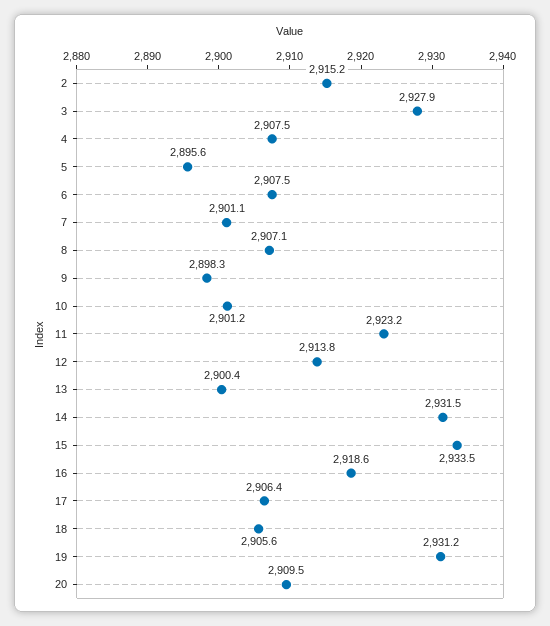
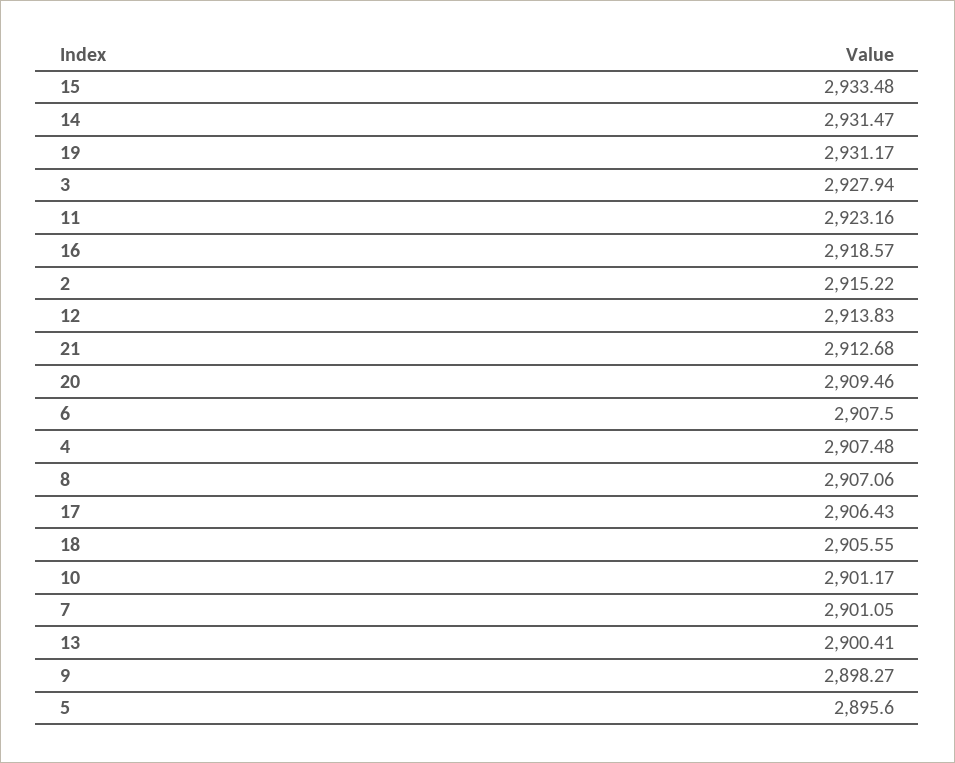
21: none -> 2912.68

